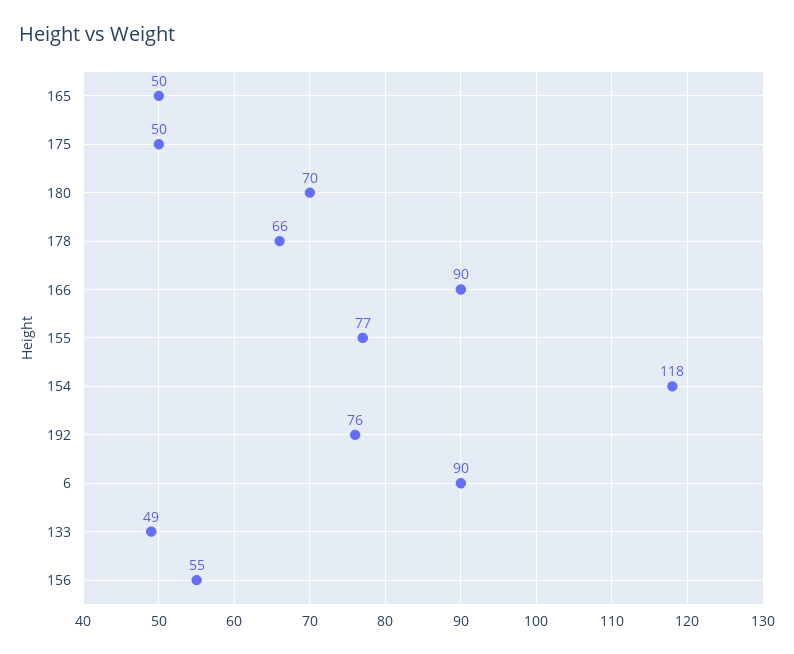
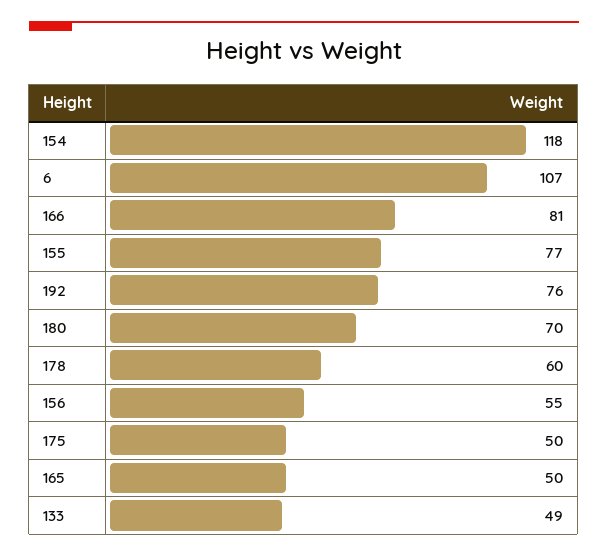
178: 66 -> 60
166: 90 -> 81
6: 90 -> 107

